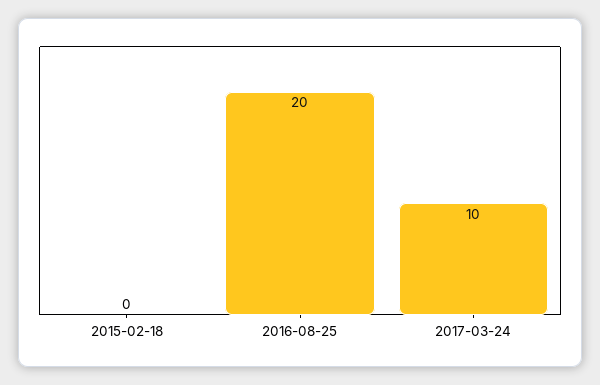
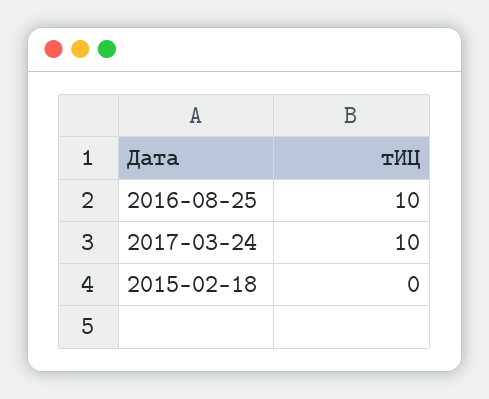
2016-08-25: 20 -> 10

